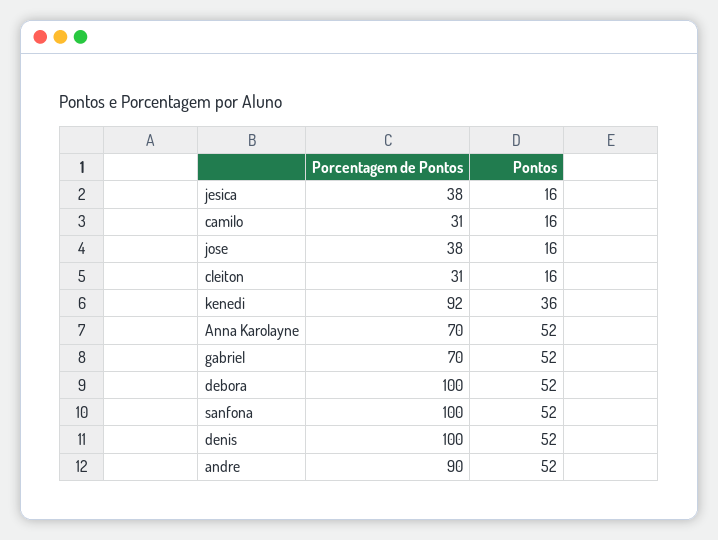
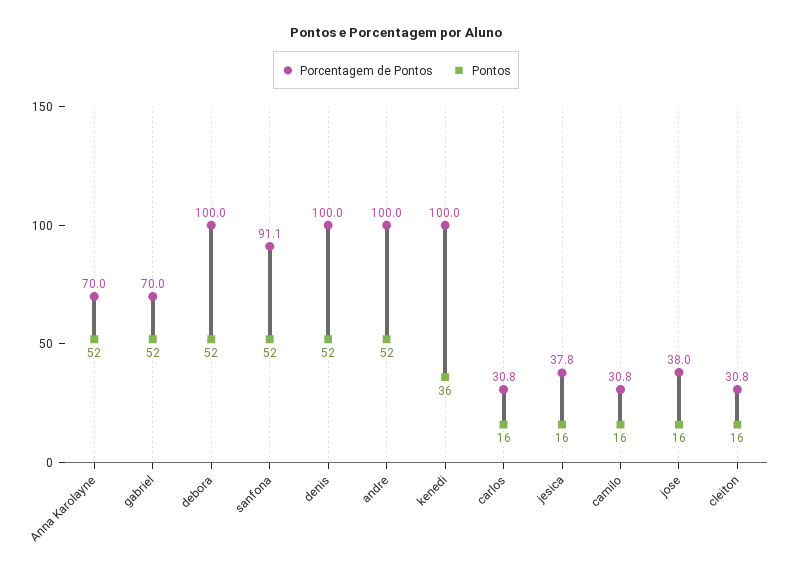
Porcentagem de Pontos, kenedi: 92 -> 100
Porcentagem de Pontos, sanfona: 100 -> 91.1
Porcentagem de Pontos, andre: 90 -> 100
Porcentagem de Pontos, carlos: none -> 30.8
Pontos, carlos: none -> 16

